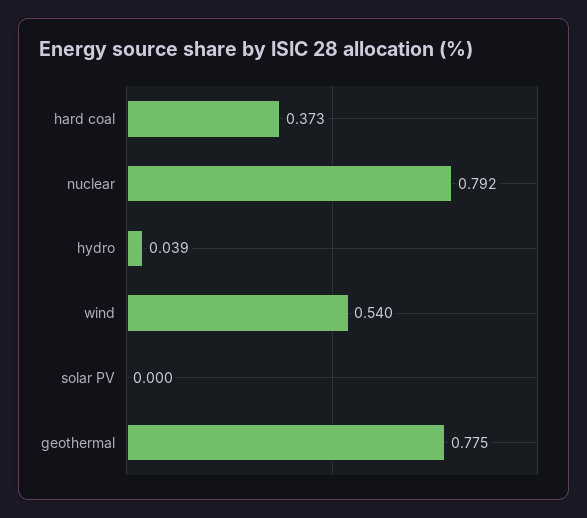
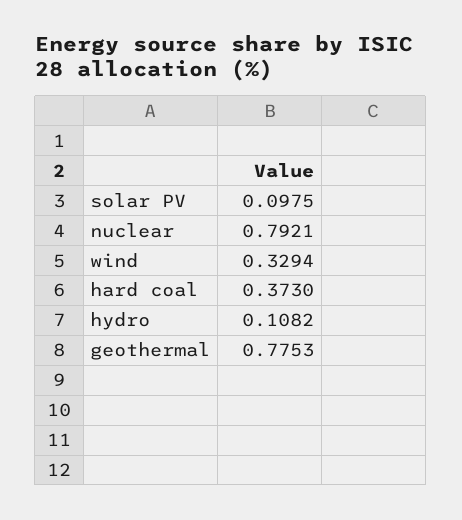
hydro: 0.039 -> 0.1082
wind: 0.54 -> 0.3294
solar PV: 0 -> 0.0975

